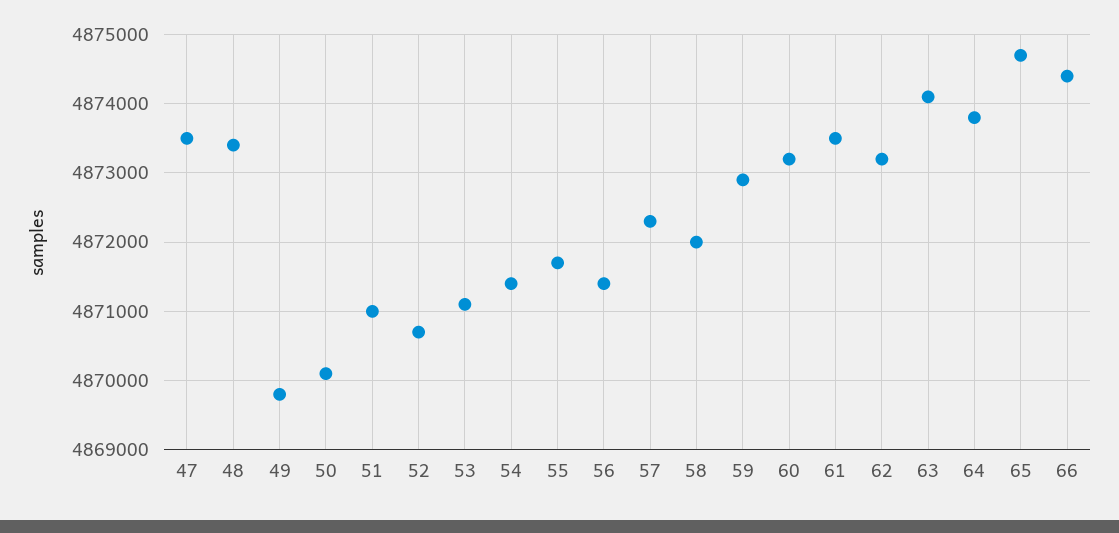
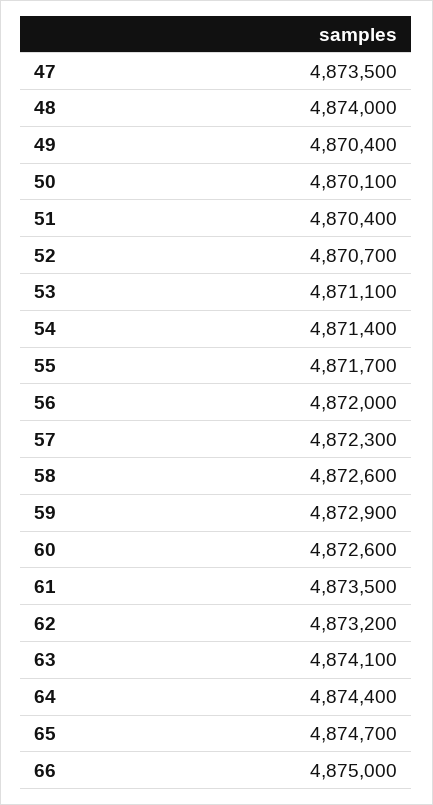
48: 4873400 -> 4874000
49: 4869800 -> 4870400
51: 4871000 -> 4870400
56: 4871400 -> 4872000
58: 4872000 -> 4872600
60: 4873200 -> 4872600
64: 4873800 -> 4874400
66: 4874400 -> 4875000

